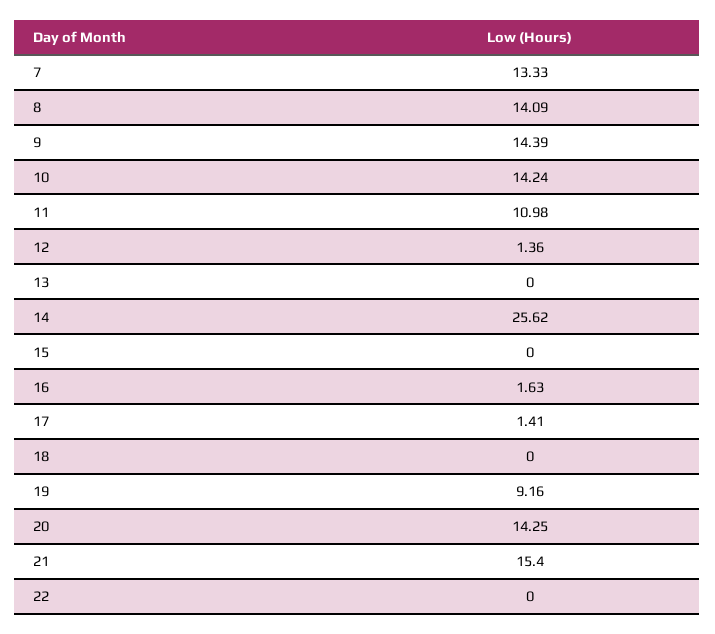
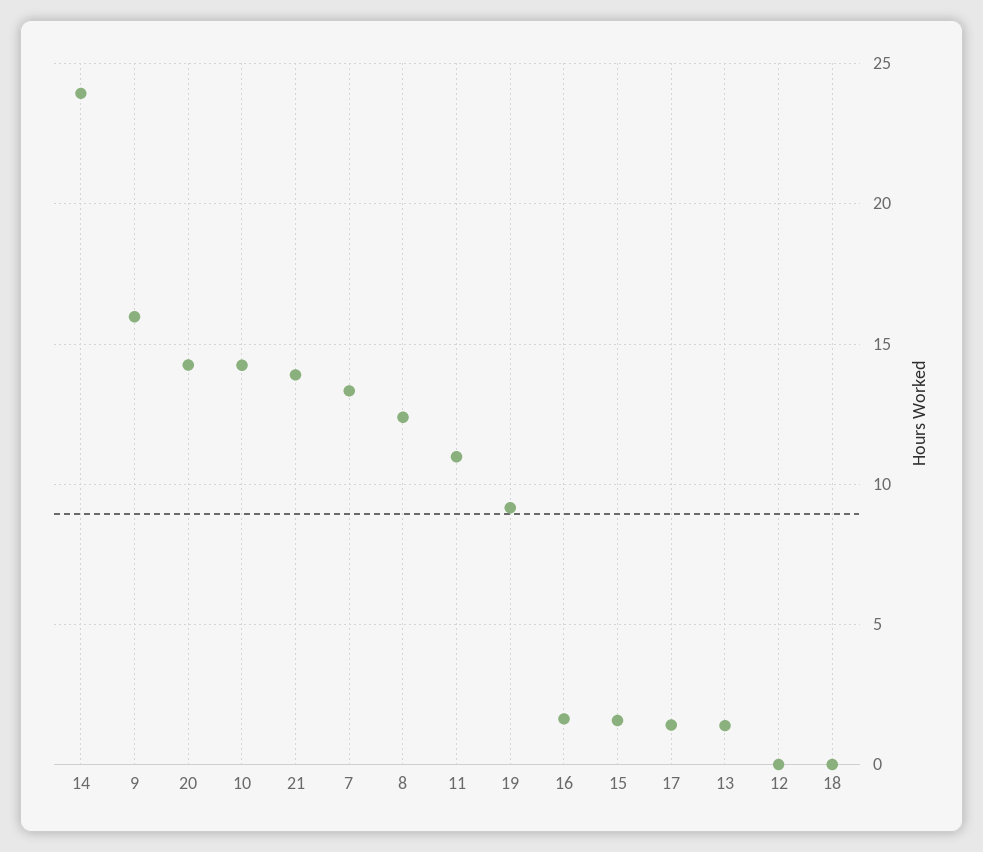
8: 14.09 -> 12.5
9: 14.39 -> 16
12: 1.36 -> 0
13: 0 -> 1.5
14: 25.62 -> 24
15: 0 -> 1.5
21: 15.4 -> 14
22: 0 -> none

